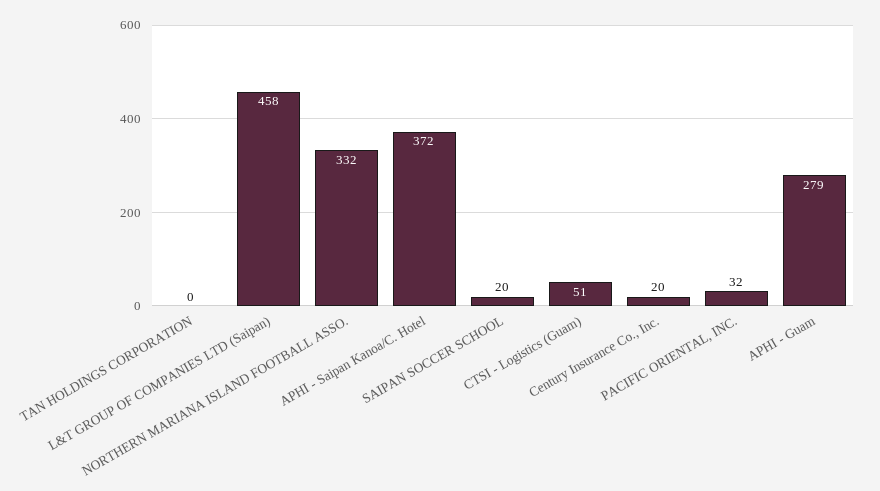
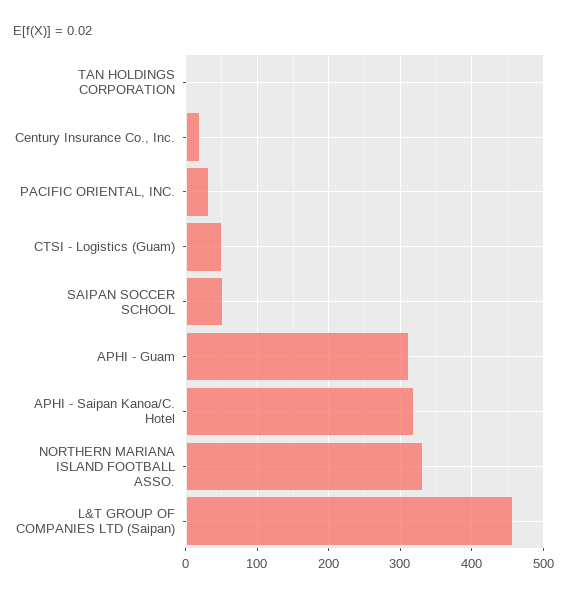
APHI - Saipan Kanoa/C. Hotel: 372 -> 320
SAIPAN SOCCER SCHOOL: 20 -> 50
APHI - Guam: 279 -> 310

